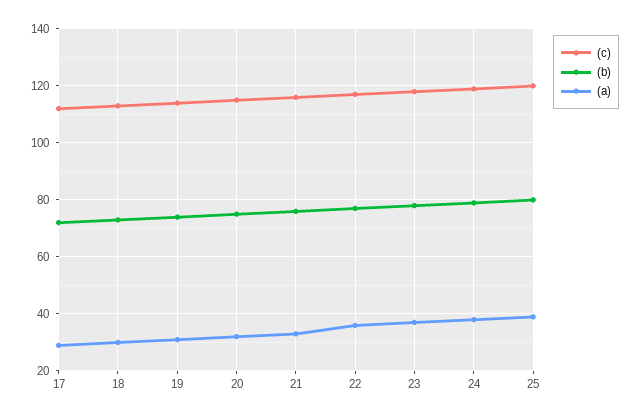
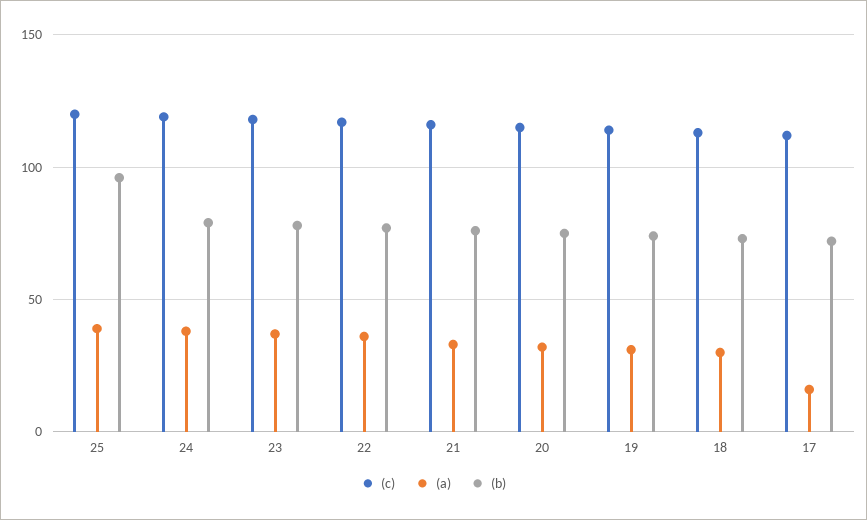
(a), 17: 30 -> 15
(b), 25: 80 -> 95

